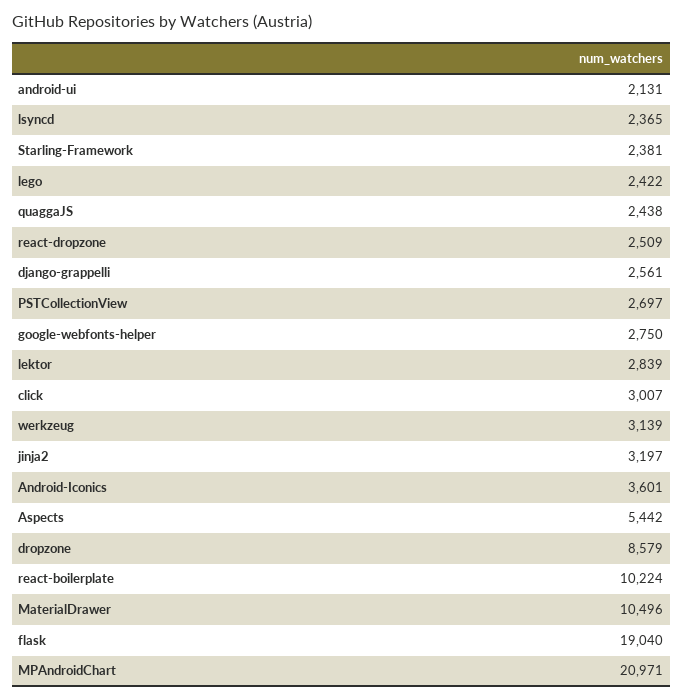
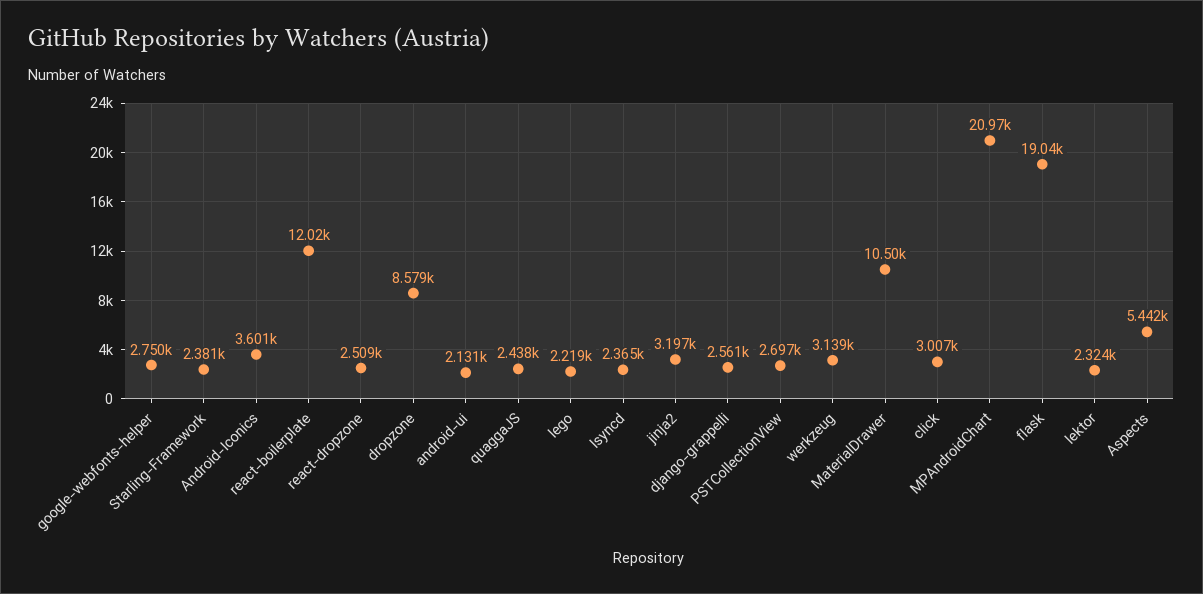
lego: 2422 -> 2219
lektor: 2839 -> 2324
react-boilerplate: 10224 -> 12020

